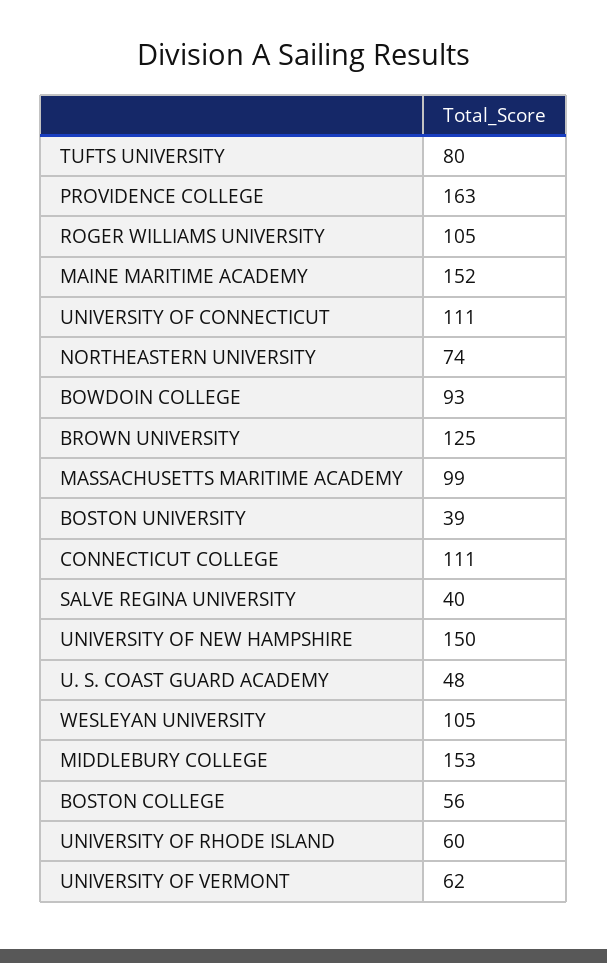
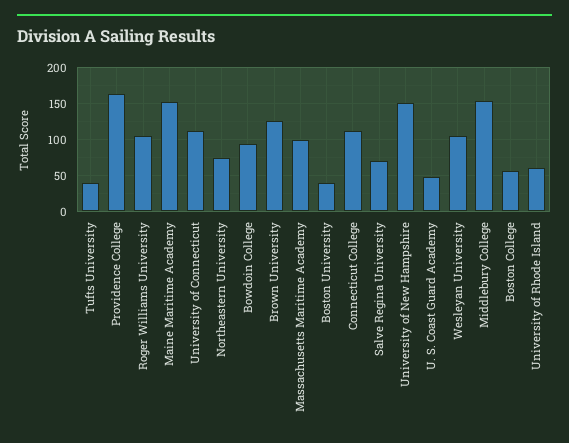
TUFTS UNIVERSITY: 80 -> 40
SALVE REGINA UNIVERSITY: 40 -> 70
UNIVERSITY OF VERMONT: 62 -> none

